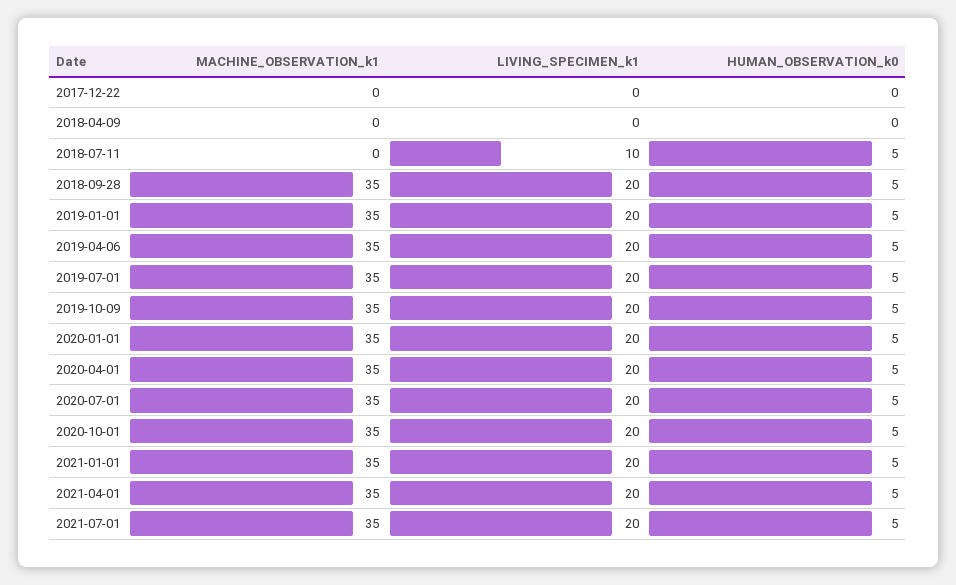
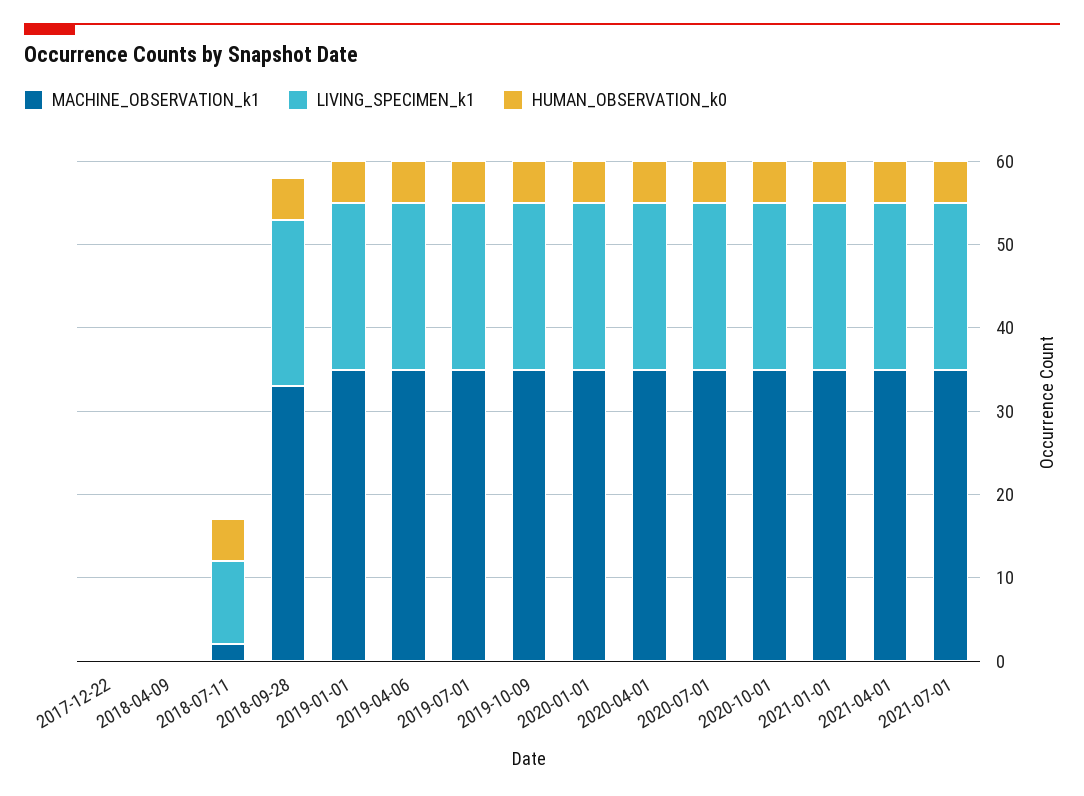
MACHINE_OBSERVATION_k1, 2018-07-11: 0 -> 2
MACHINE_OBSERVATION_k1, 2018-09-28: 35 -> 33

